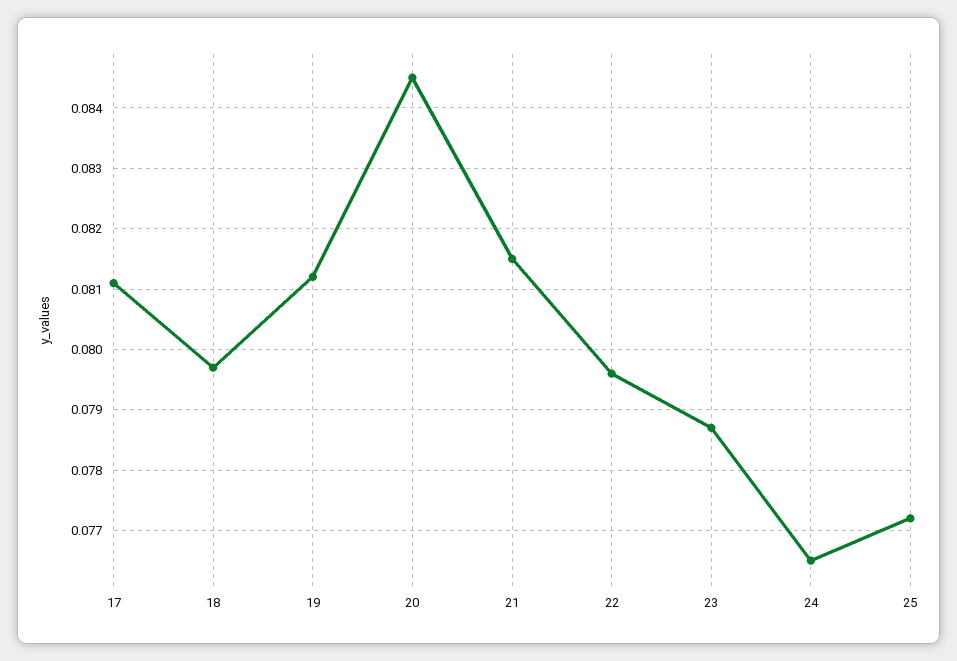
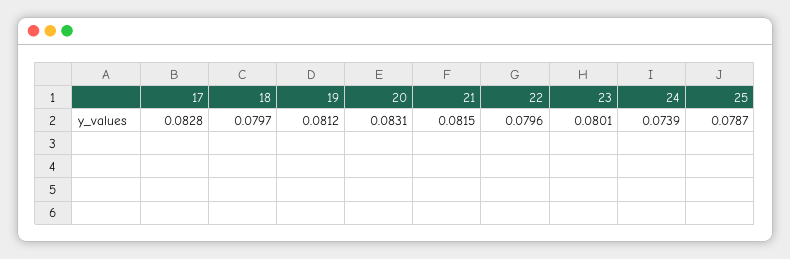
17: 0.0811 -> 0.0828
20: 0.0845 -> 0.0831
23: 0.0787 -> 0.0801
24: 0.0765 -> 0.0739
25: 0.0772 -> 0.0787

